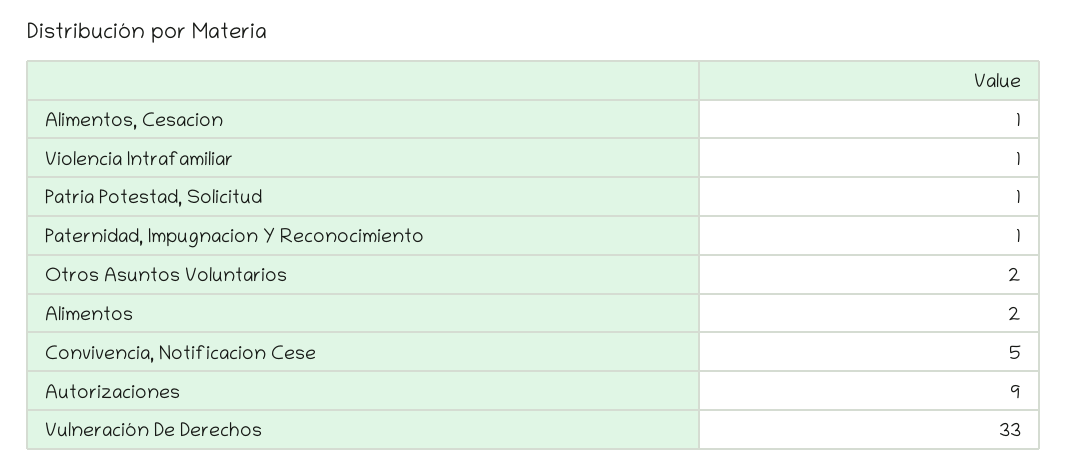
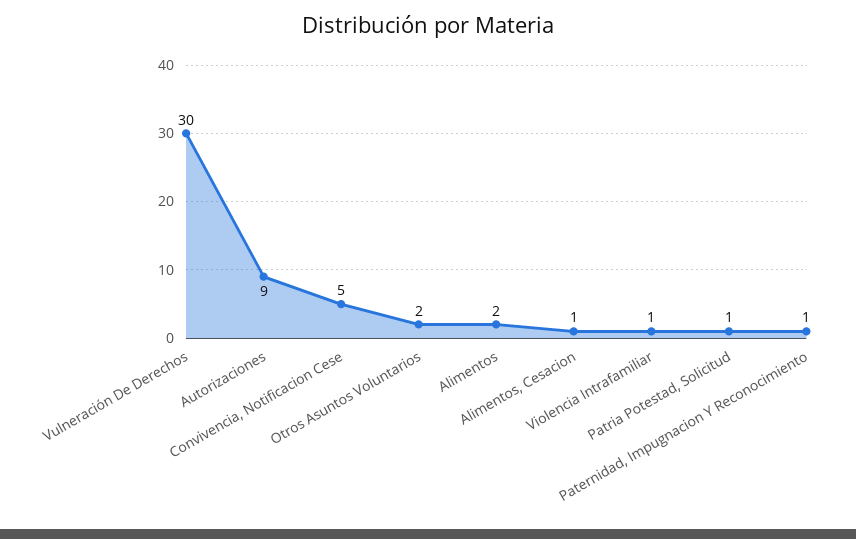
Vulneración De Derechos: 33 -> 30

